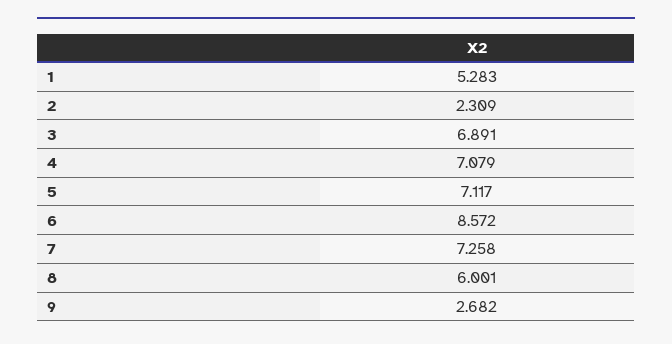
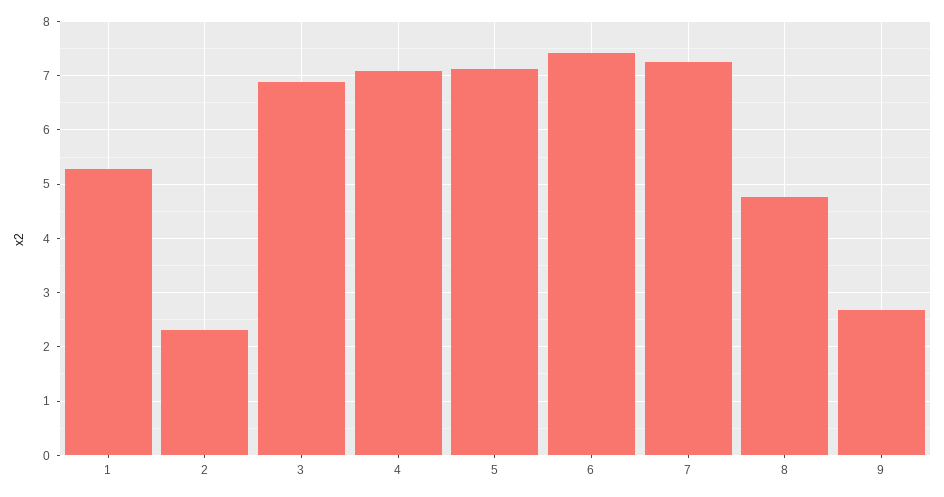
6: 8.572 -> 7.4
8: 6.001 -> 4.8

